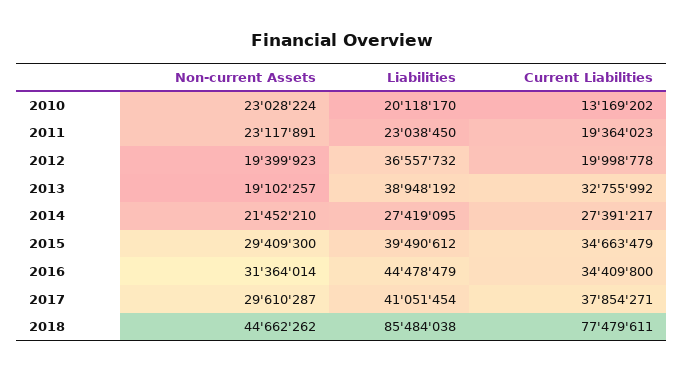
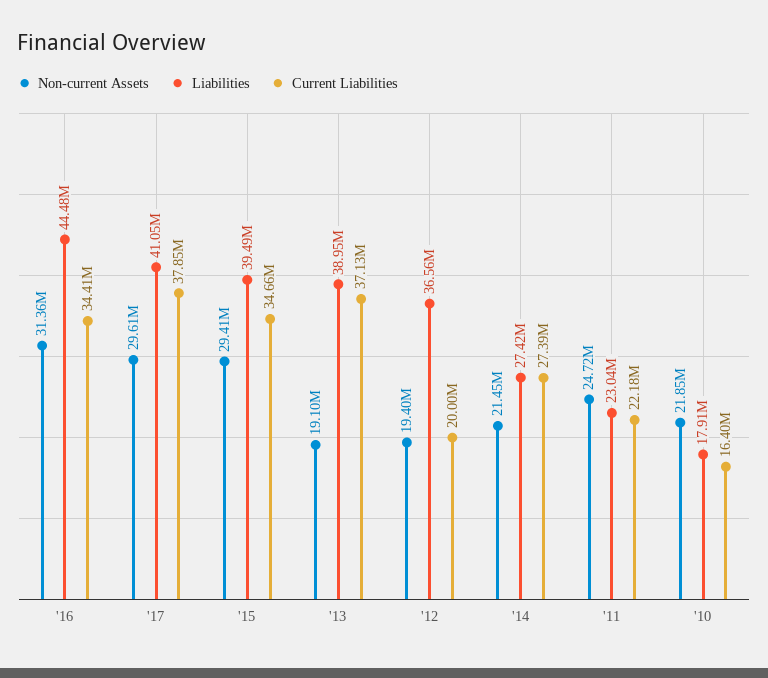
Non-current Assets, 2010: 23028224 -> 21850000
Liabilities, 2010: 20118170 -> 17910000
Current Liabilities, 2010: 13169202 -> 16400000
Non-current Assets, 2011: 23117891 -> 24720000
Current Liabilities, 2011: 19364023 -> 22180000
Current Liabilities, 2013: 32755992 -> 37130000
Non-current Assets, 2018: 44662262 -> none
Liabilities, 2018: 85484038 -> none
Current Liabilities, 2018: 77479611 -> none

